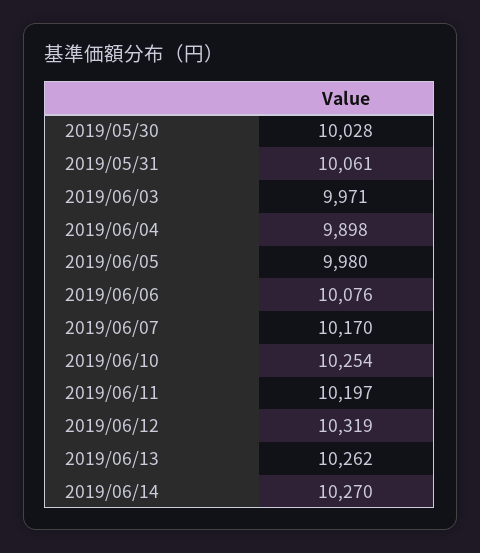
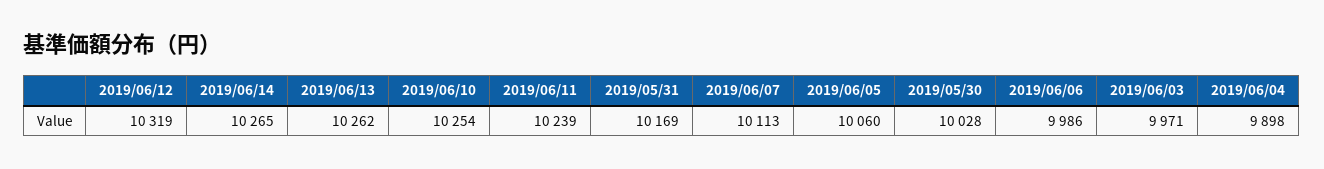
2019/05/31: 10061 -> 10169
2019/06/05: 9980 -> 10060
2019/06/06: 10076 -> 9986
2019/06/07: 10170 -> 10113
2019/06/11: 10197 -> 10239
2019/06/14: 10270 -> 10265

